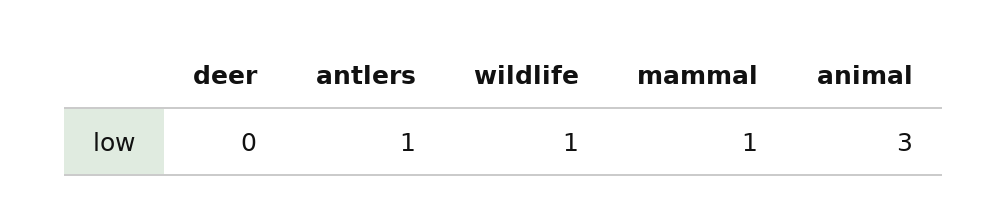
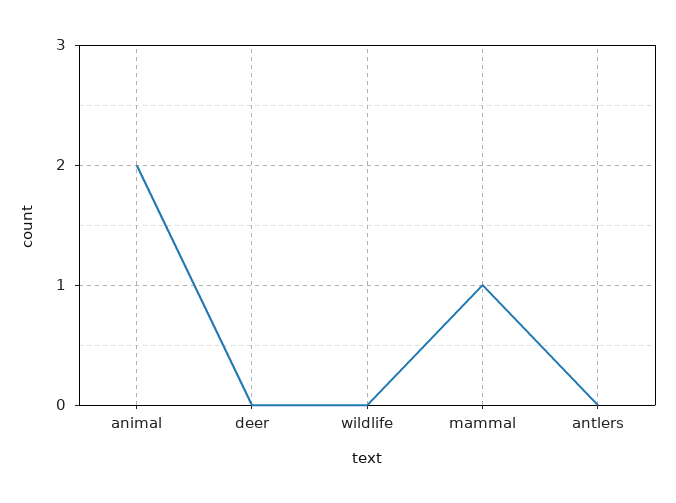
antlers: 1 -> 0
wildlife: 1 -> 0
animal: 3 -> 2

